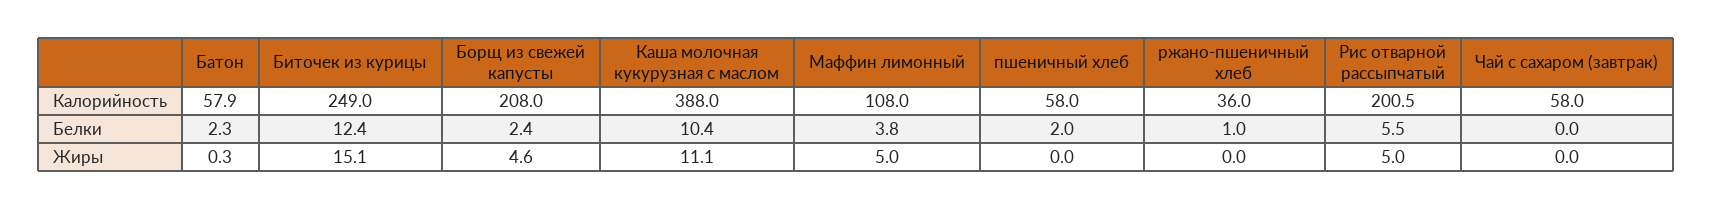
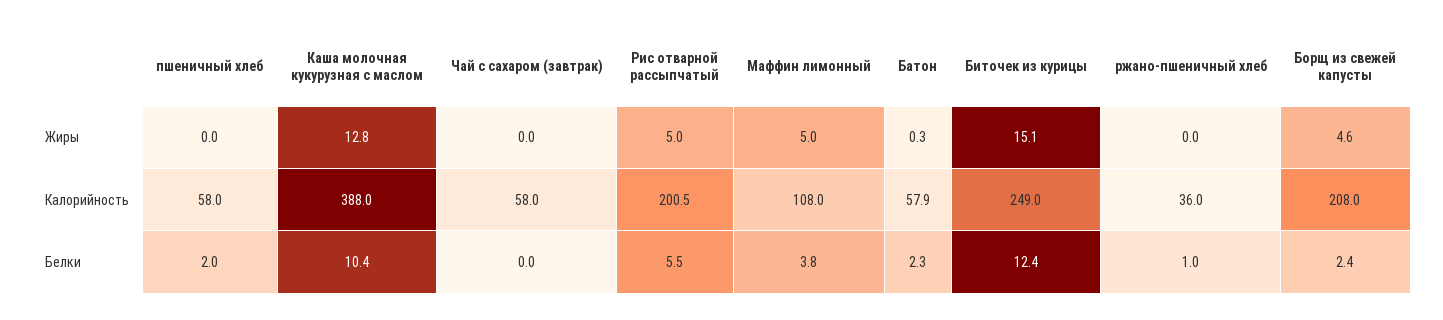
Каша молочная кукурузная с маслом, Жиры: 11.1 -> 12.8

